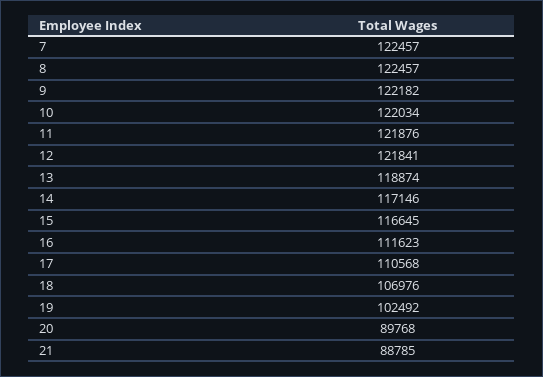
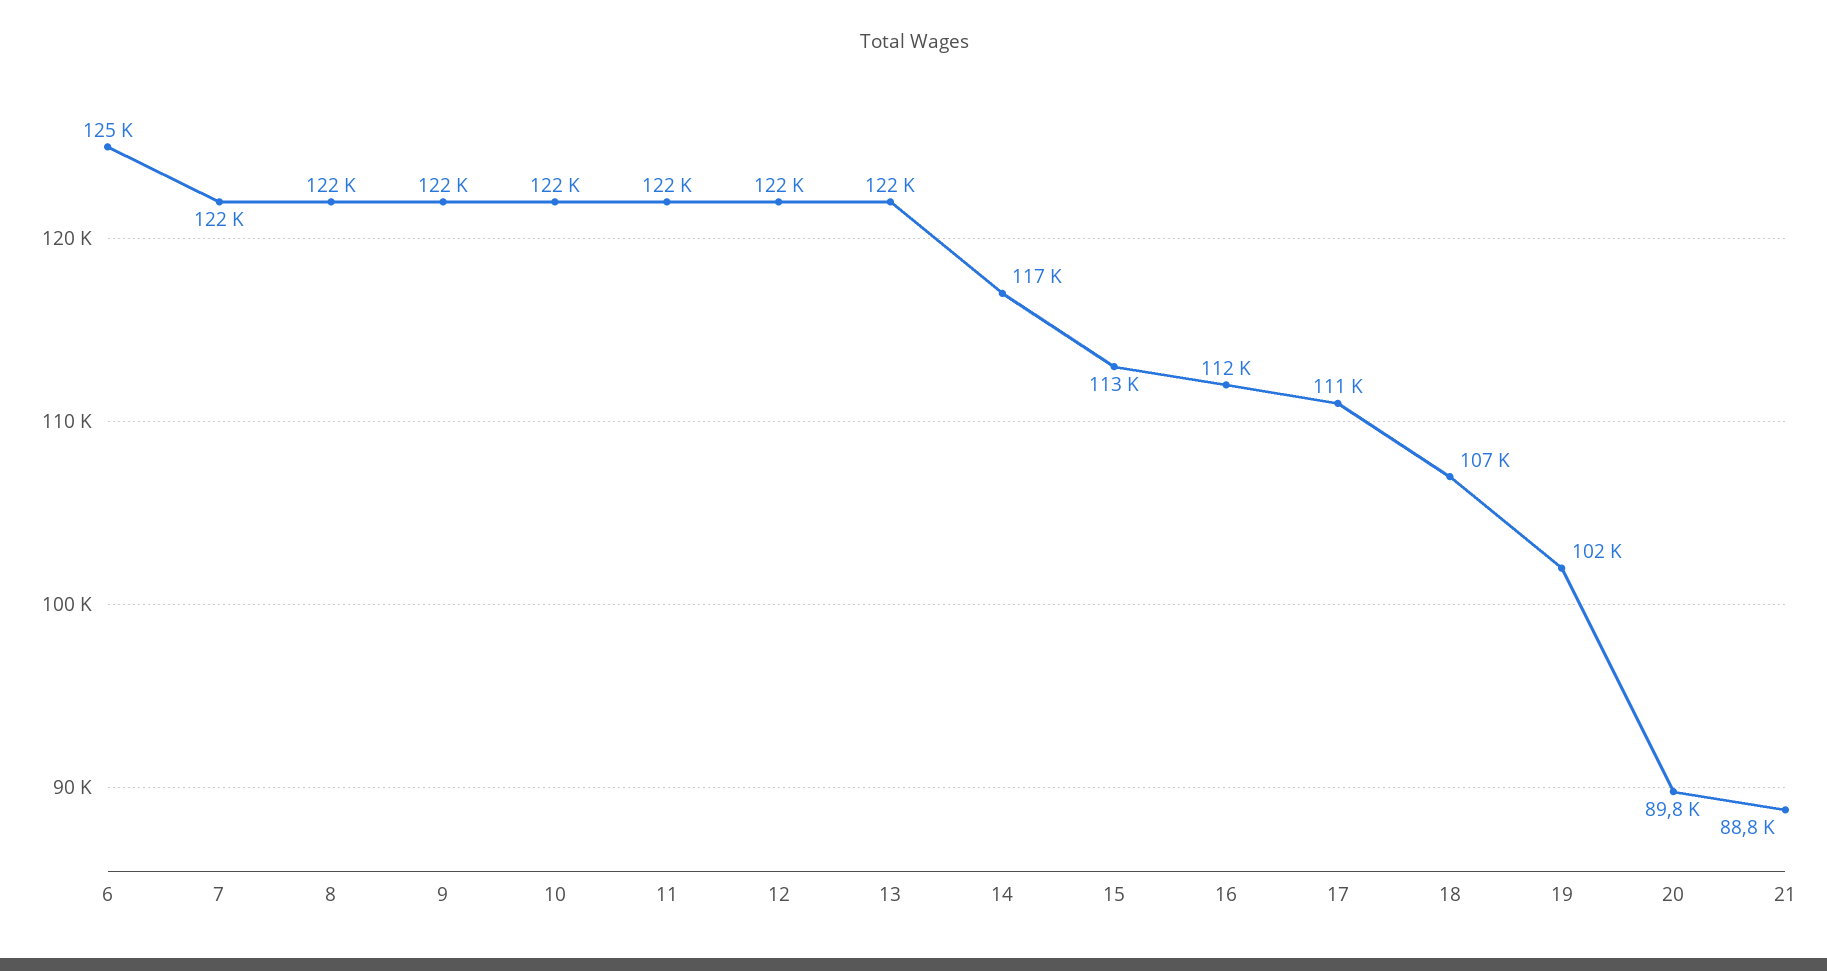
13: 118874 -> 122000
15: 116645 -> 113000
6: none -> 125000

